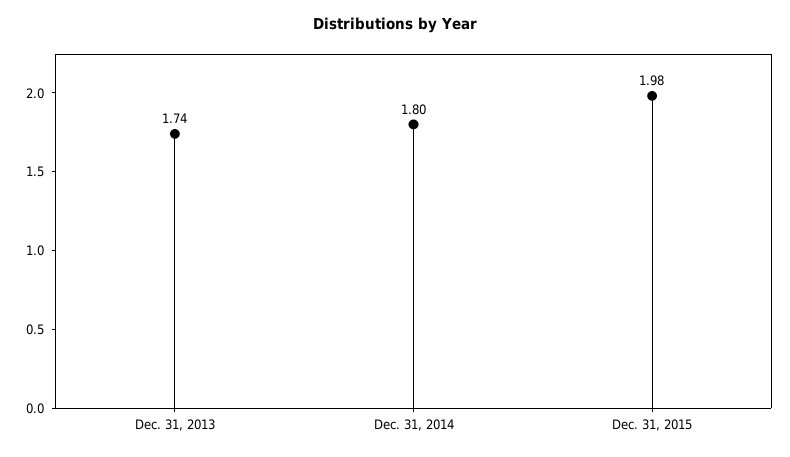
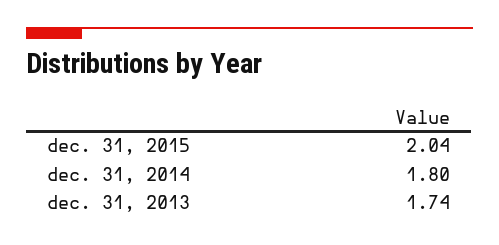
Dec. 31, 2015: 1.98 -> 2.04

